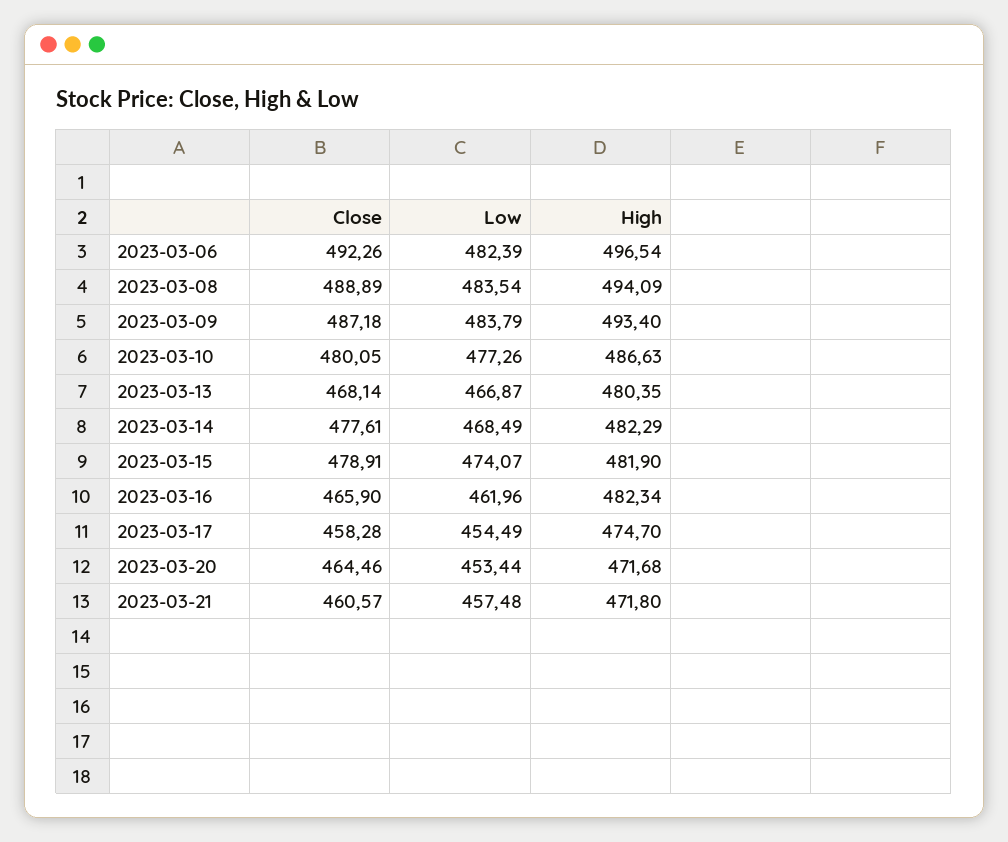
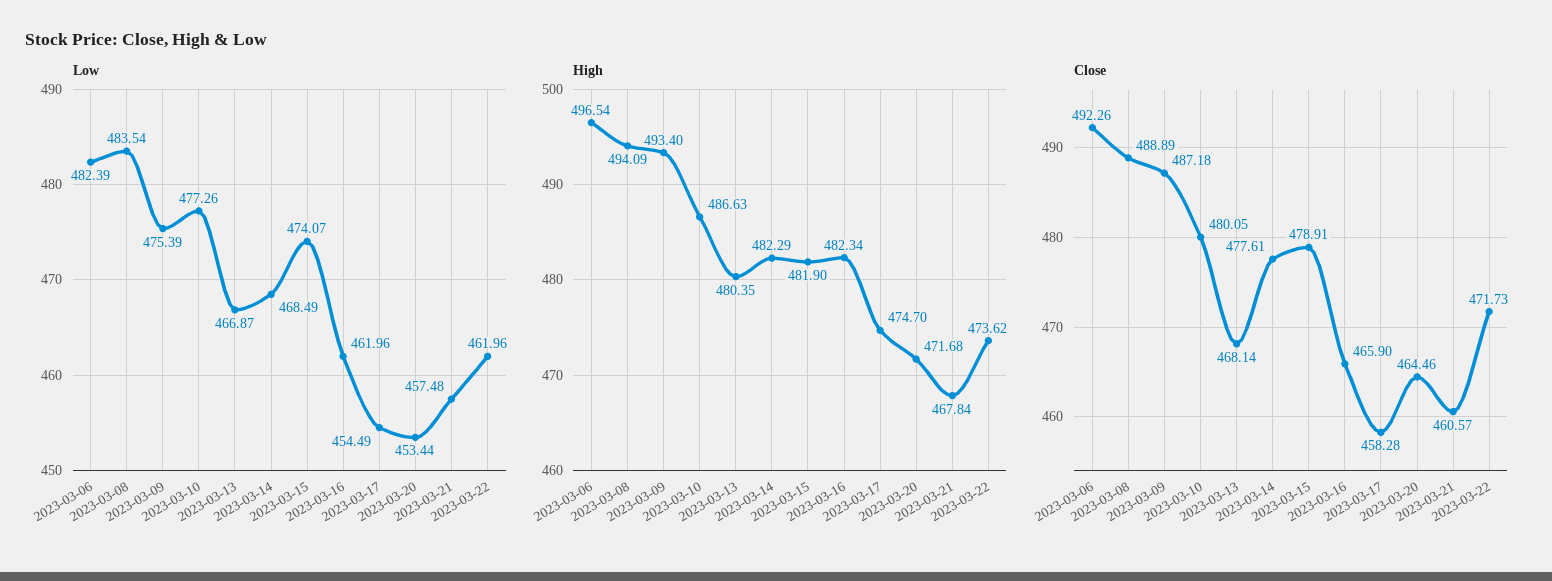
Low, 2023-03-09: 483.79 -> 475.39
High, 2023-03-21: 471.8 -> 467.84
Low, 2023-03-22: none -> 461.96
High, 2023-03-22: none -> 473.62
Close, 2023-03-22: none -> 471.73

